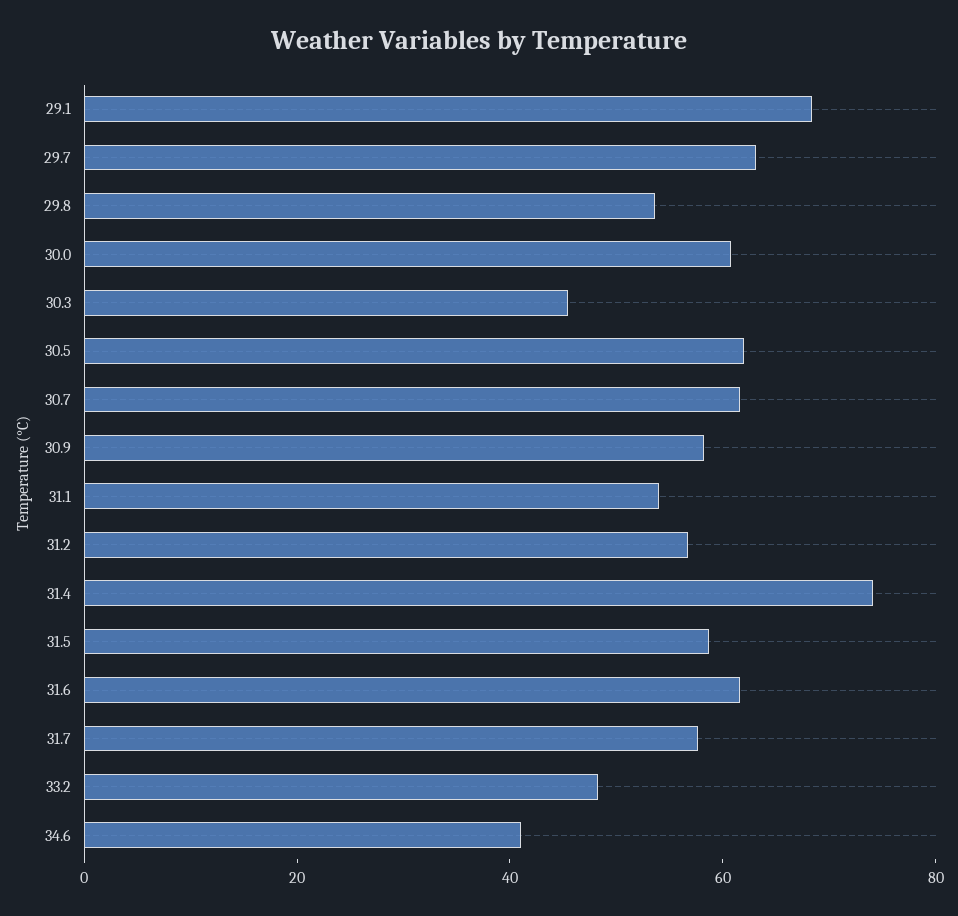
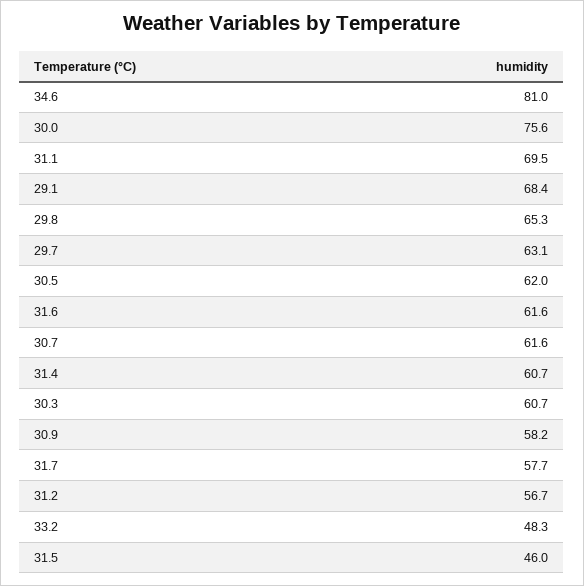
29.8: 55 -> 65.3
30.0: 60 -> 75.6
30.3: 45 -> 60.7
31.1: 55 -> 69.5
31.4: 75 -> 60.7
31.5: 60 -> 46
34.6: 40 -> 81

